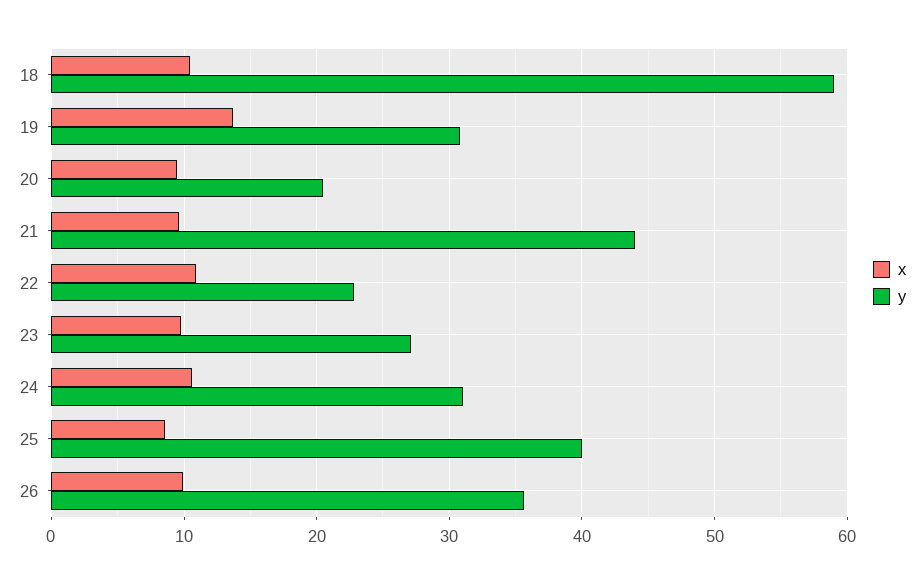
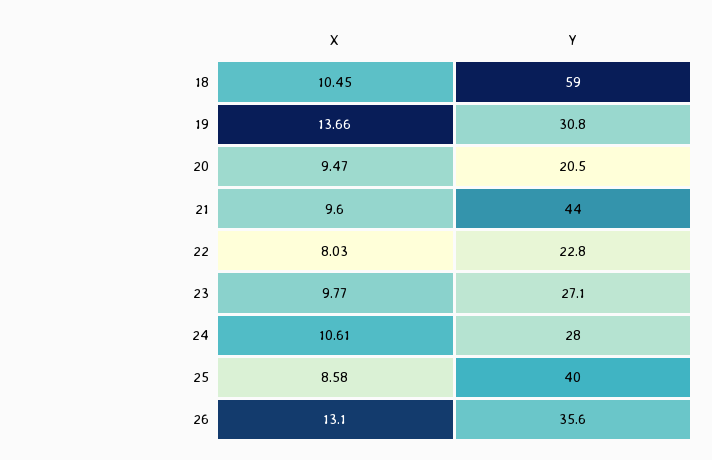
x, 22: 11 -> 8.03
y, 24: 31 -> 28
x, 26: 10 -> 13.1

